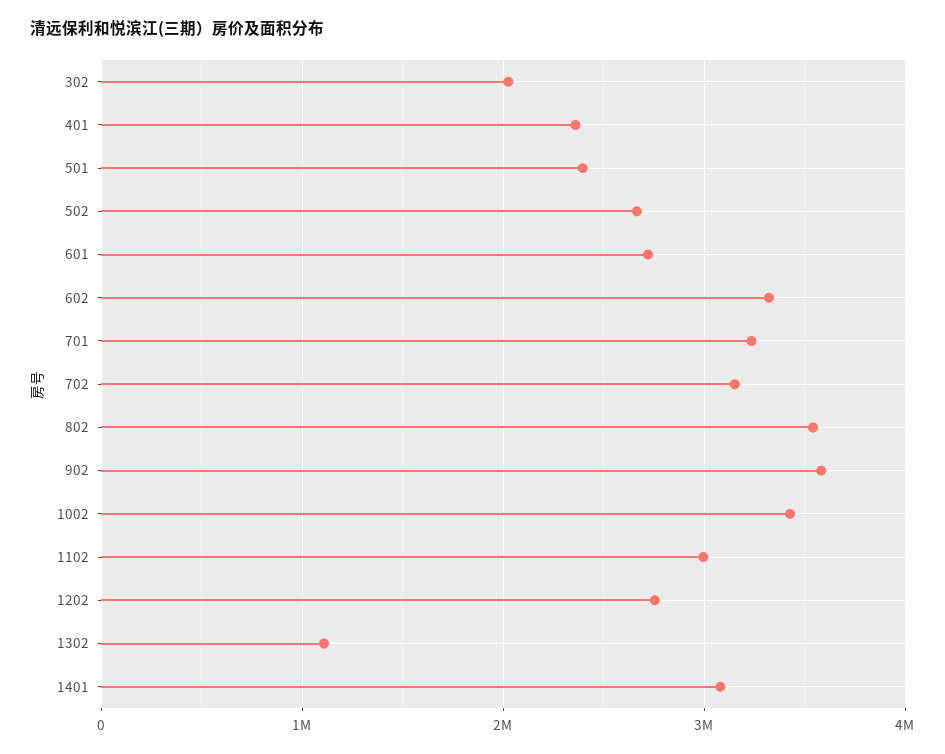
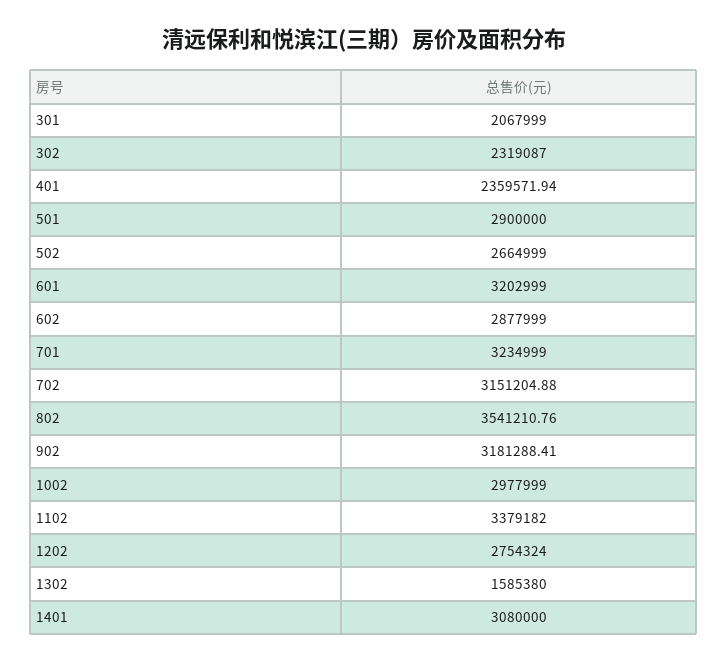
302: 2000000 -> 2319087
501: 2400000 -> 2900000
601: 2700000 -> 3202999
602: 3300000 -> 2877999
902: 3600000 -> 3181288.41
1002: 3400000 -> 2977999
1102: 3000000 -> 3379182
1302: 1100000 -> 1585380
301: none -> 2067999

